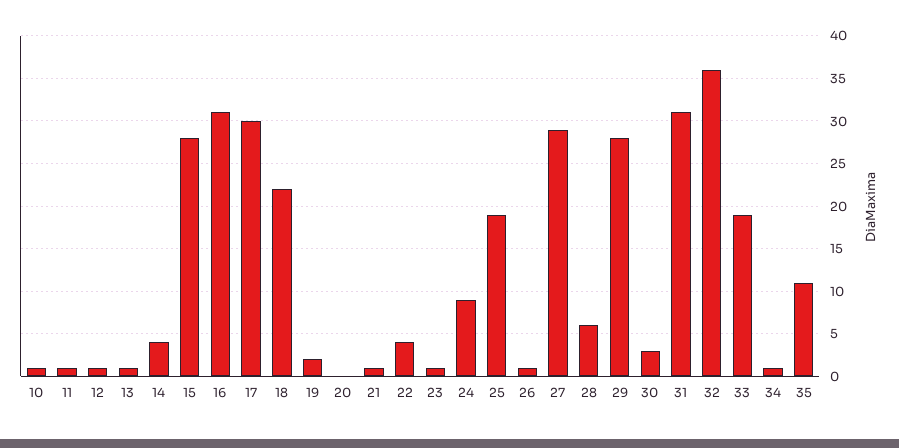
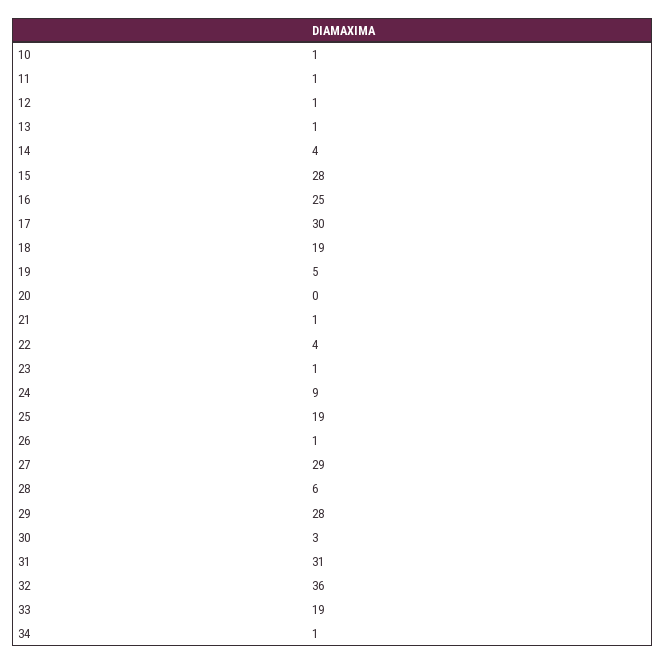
16: 31 -> 25
18: 22 -> 19
19: 2 -> 5
35: 11 -> none

